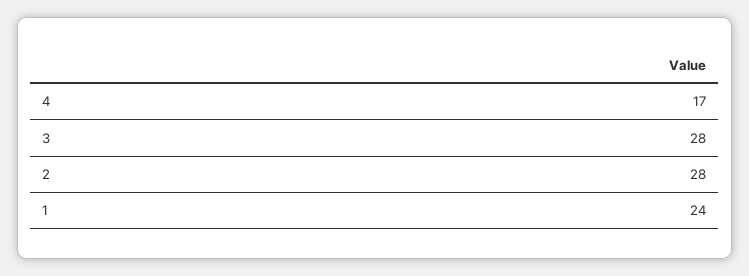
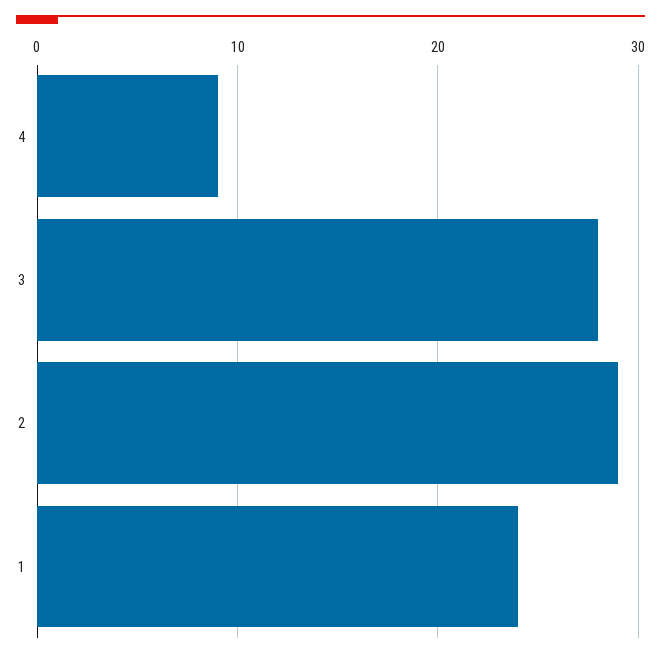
4: 17 -> 9
2: 28 -> 29

